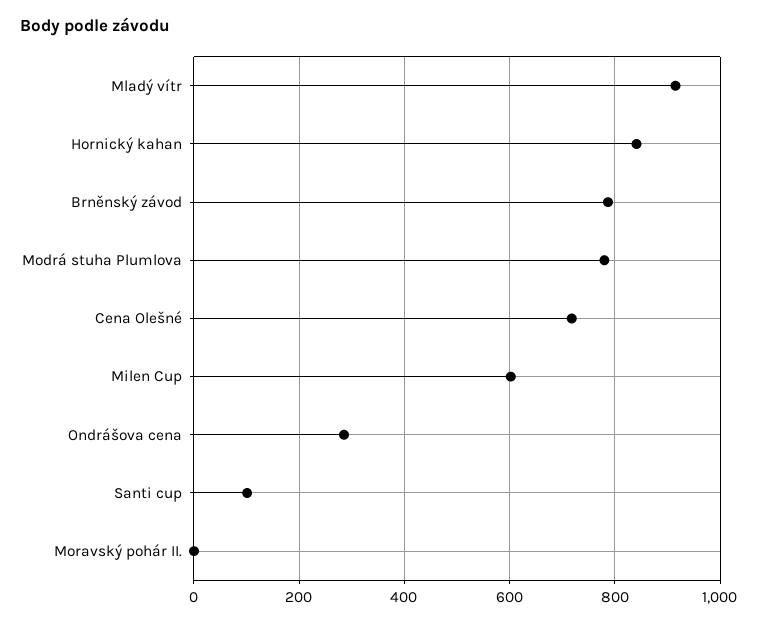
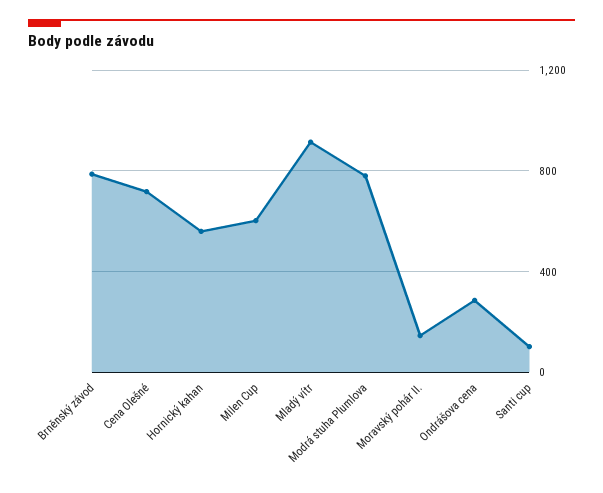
Hornický kahan: 840 -> 550
Moravský pohár II.: 0 -> 150

